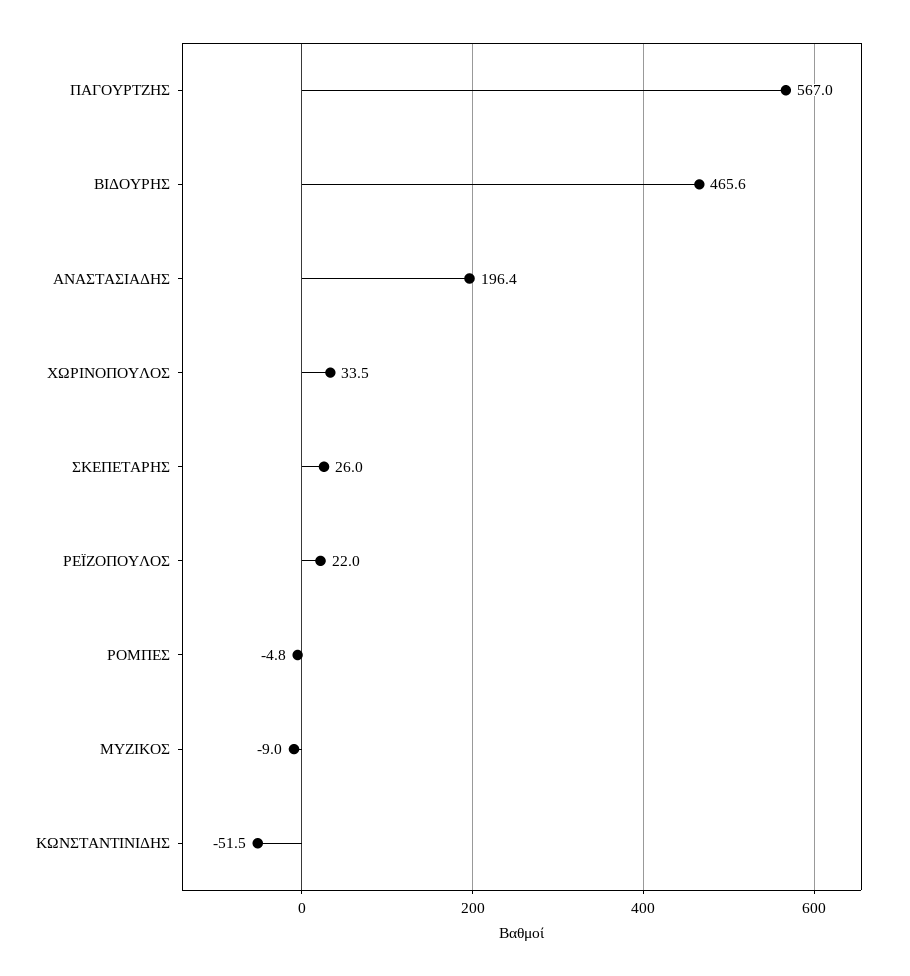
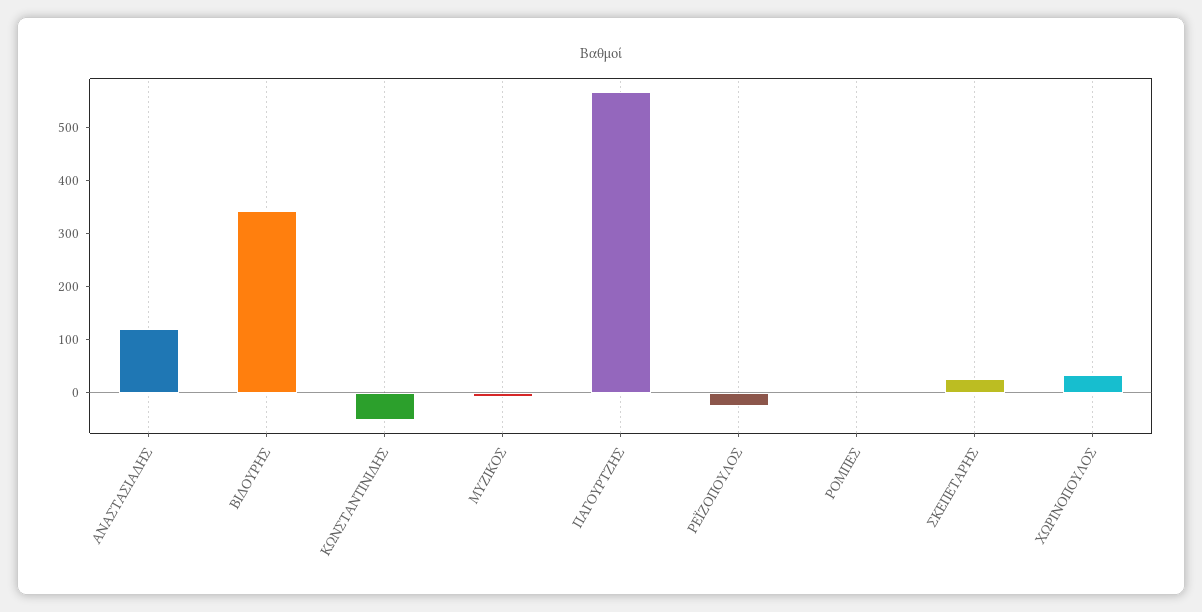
ΒΙΔΟΥΡΗΣ: 465.6 -> 340
ΑΝΑΣΤΑΣΙΑΔΗΣ: 196.4 -> 120
ΡΕΪΖΟΠΟΥΛΟΣ: 22 -> -20

